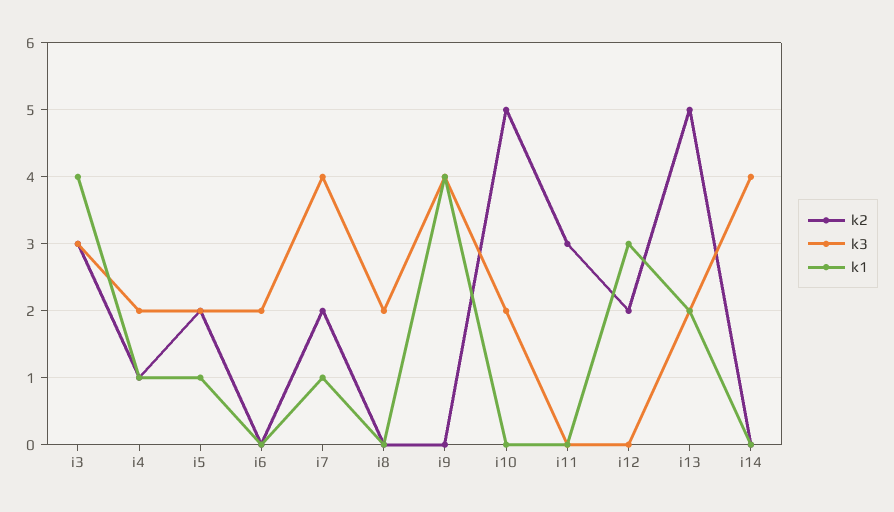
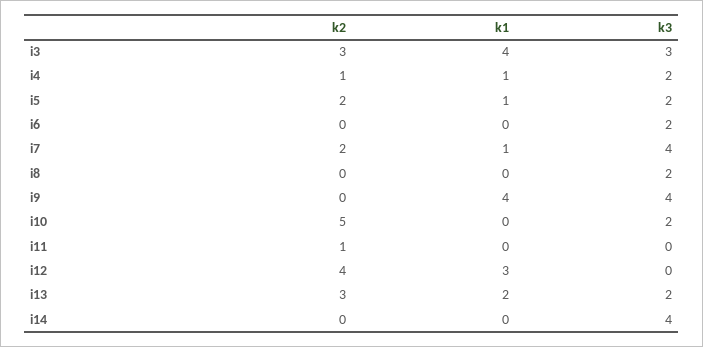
k2, i11: 3 -> 1
k2, i12: 2 -> 4
k2, i13: 5 -> 3

